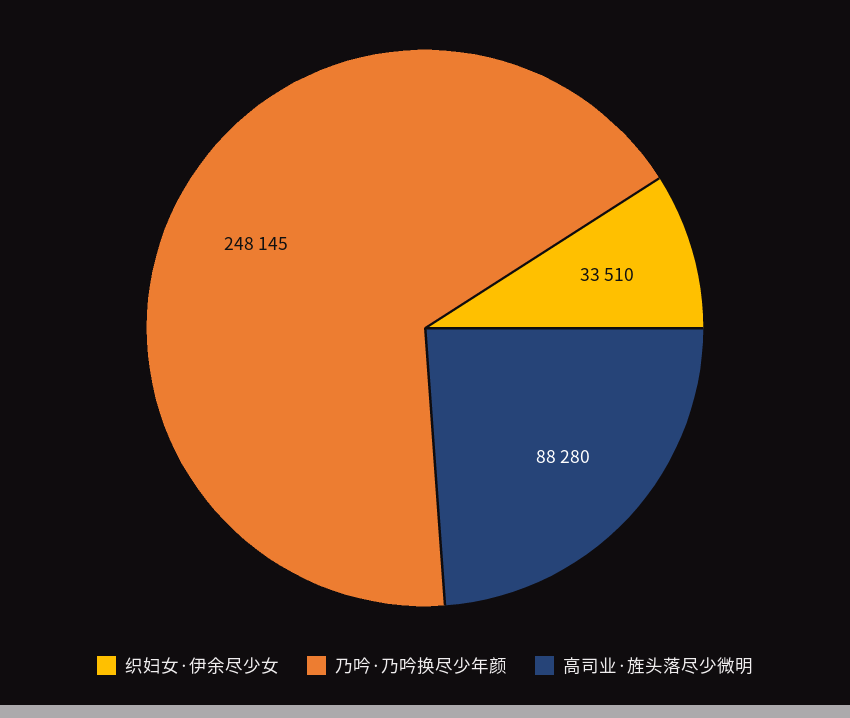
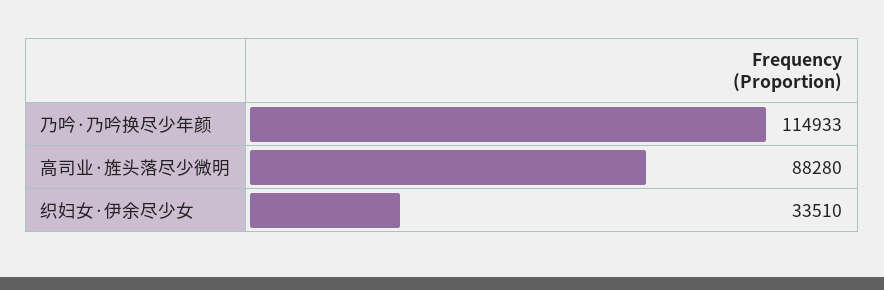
乃吟·乃吟换尽少年颜: 248145 -> 114933

